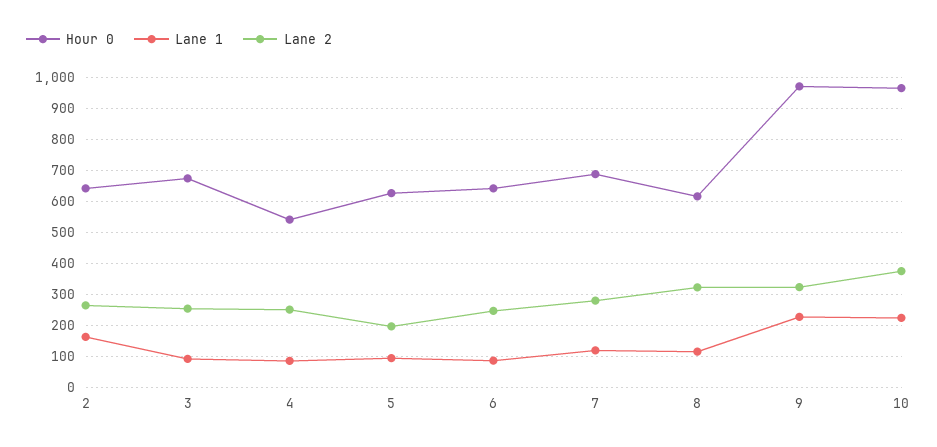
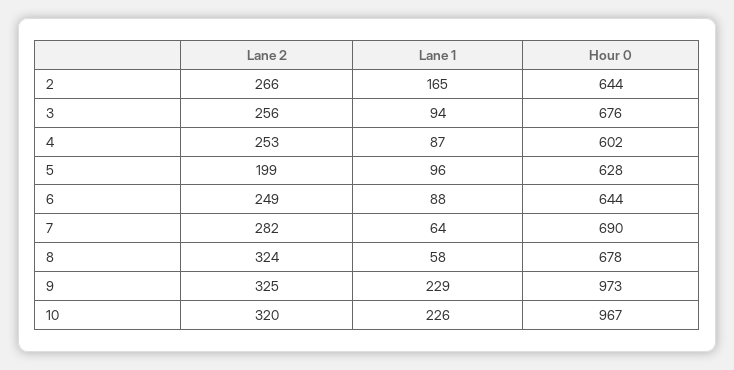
Hour 0, 4: 540 -> 602
Lane 1, 7: 120 -> 64
Hour 0, 8: 620 -> 678
Lane 1, 8: 120 -> 58
Lane 2, 10: 380 -> 320

